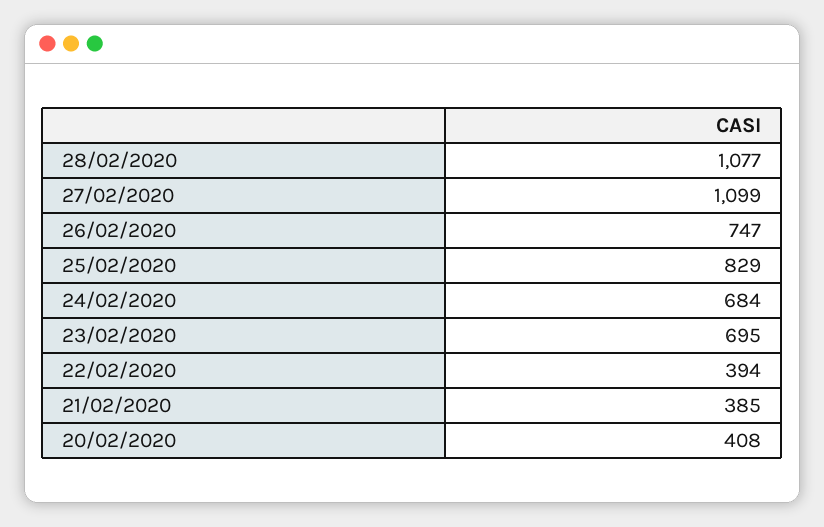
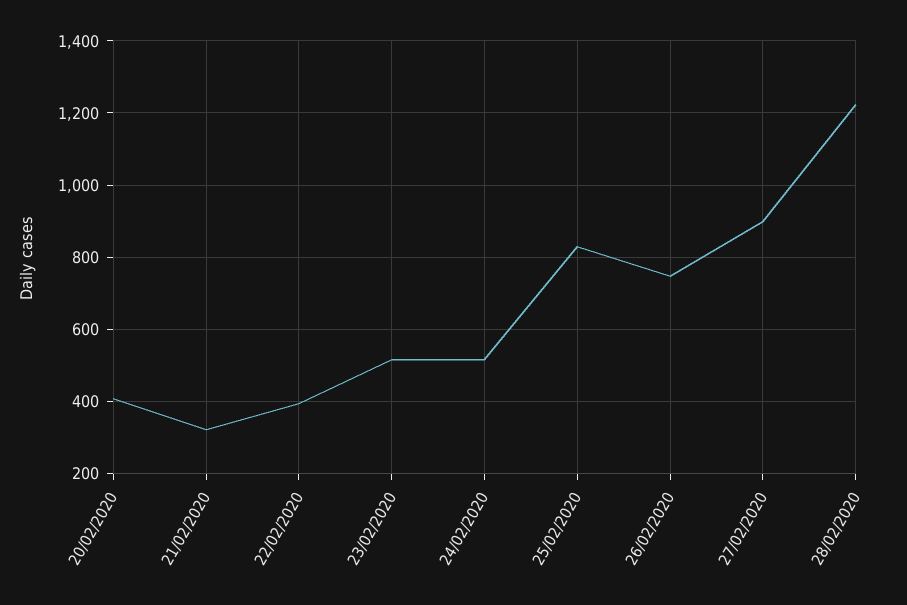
28/02/2020: 1077 -> 1220
27/02/2020: 1099 -> 900
24/02/2020: 684 -> 520
23/02/2020: 695 -> 520
21/02/2020: 385 -> 320

